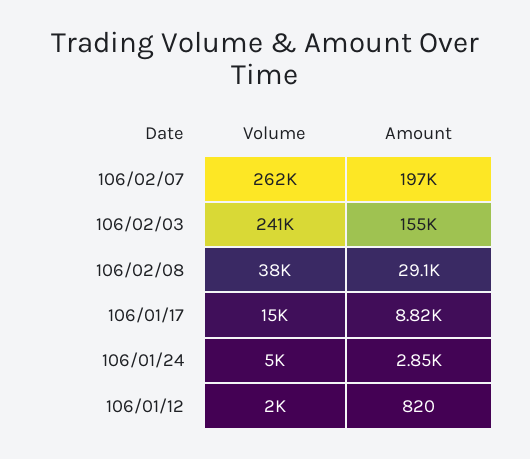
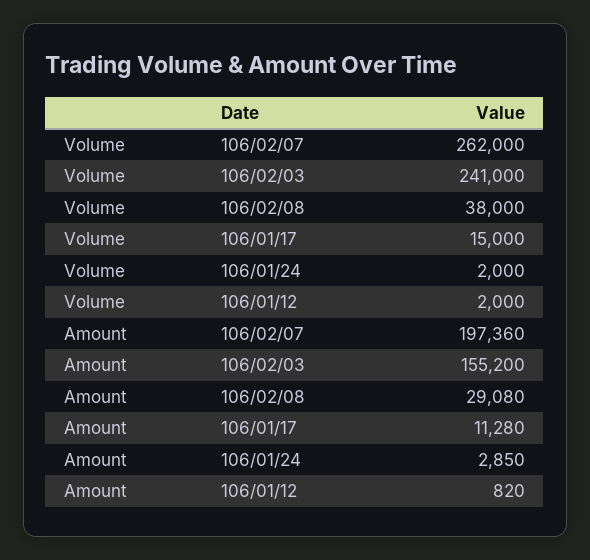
Amount, 106/01/17: 8820 -> 11280
Volume, 106/01/24: 5000 -> 2000

